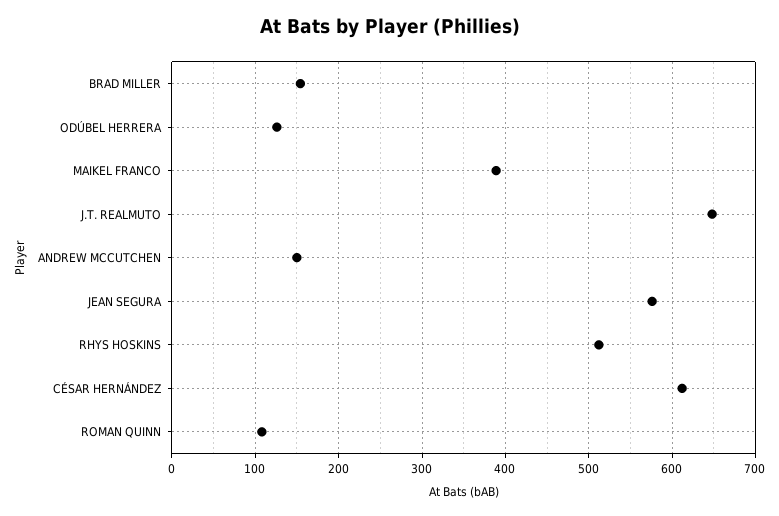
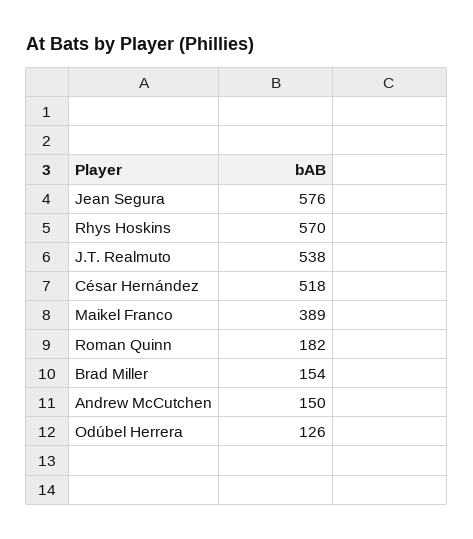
J.T. REALMUTO: 650 -> 538
RHYS HOSKINS: 510 -> 570
CÉSAR HERNÁNDEZ: 610 -> 518
ROMAN QUINN: 110 -> 182

